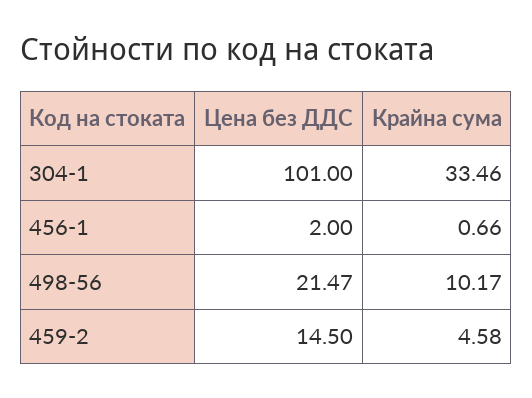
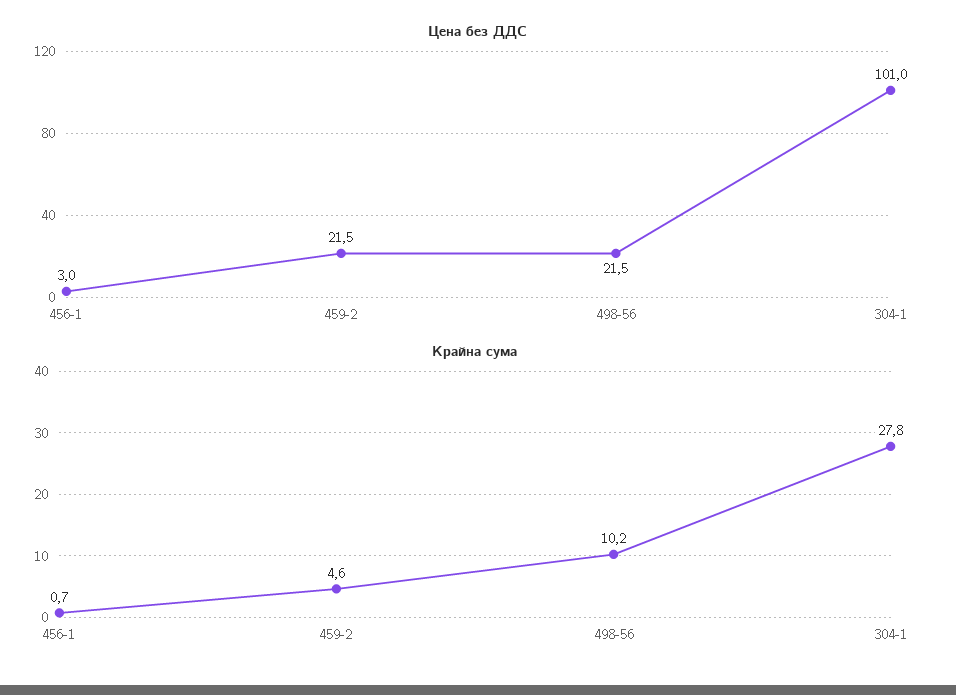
Крайна сума, 304-1: 33.46 -> 27.8
Цена без ДДС, 456-1: 2 -> 3
Цена без ДДС, 459-2: 14.5 -> 21.5

